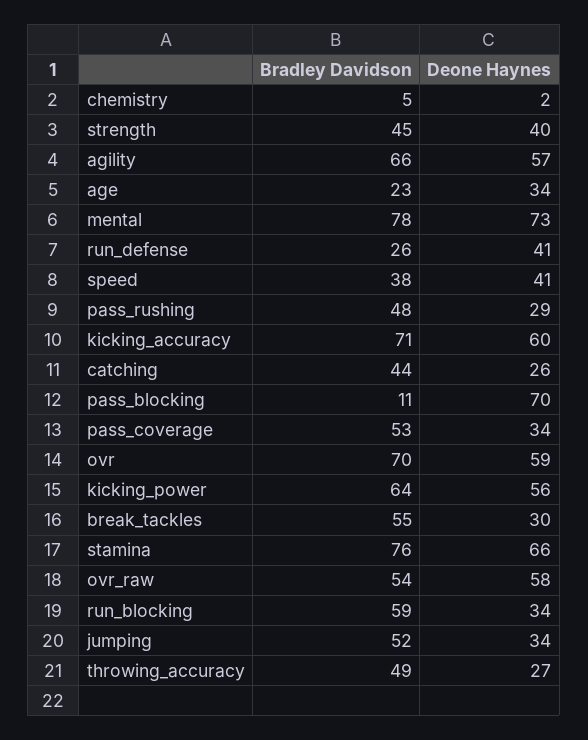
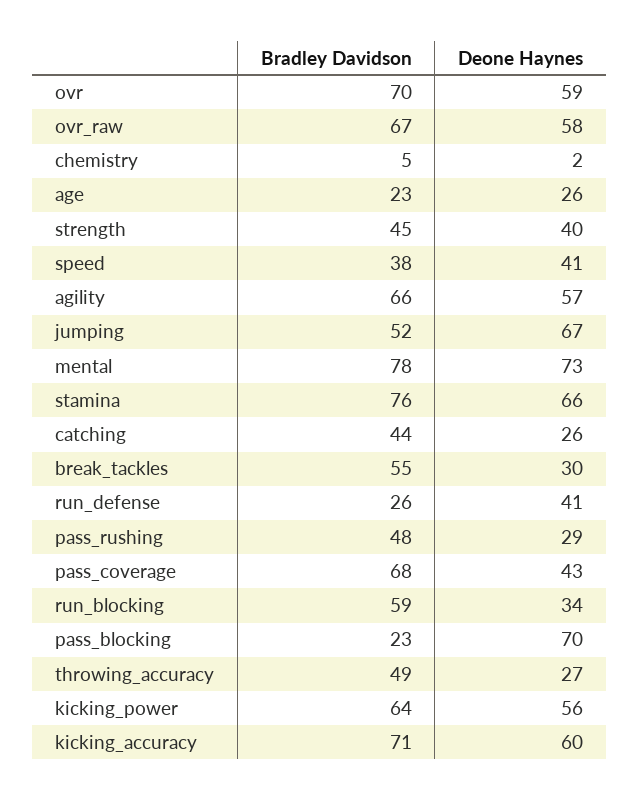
Deone Haynes, age: 34 -> 26
Bradley Davidson, pass_blocking: 11 -> 23
Bradley Davidson, pass_coverage: 53 -> 68
Deone Haynes, pass_coverage: 34 -> 43
Bradley Davidson, ovr_raw: 54 -> 67
Deone Haynes, jumping: 34 -> 67

